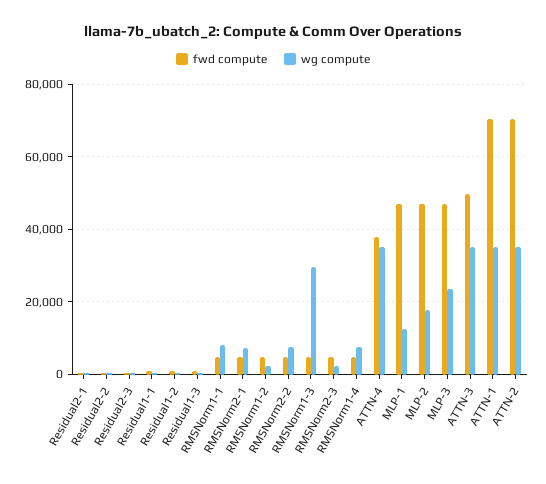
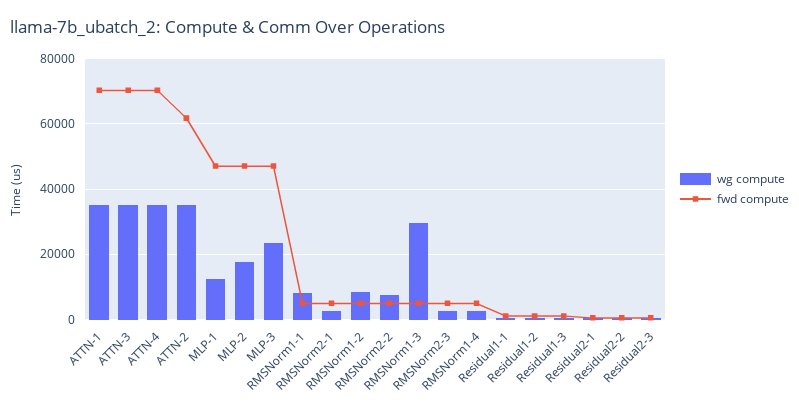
wg compute, RMSNorm2-1: 8000 -> 2000
wg compute, RMSNorm1-2: 2000 -> 8000
wg compute, RMSNorm1-4: 8000 -> 2000
fwd compute, ATTN-4: 38000 -> 70000
fwd compute, ATTN-3: 50000 -> 70000
fwd compute, ATTN-2: 70000 -> 62000

